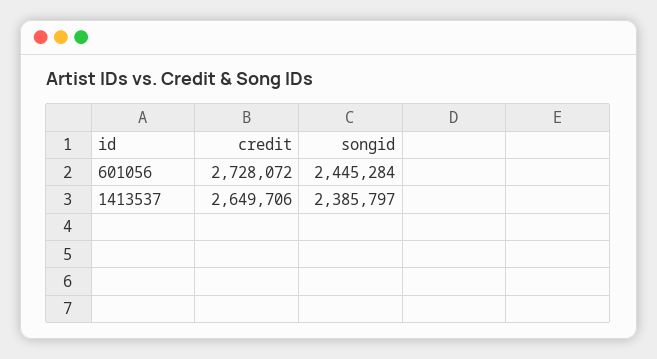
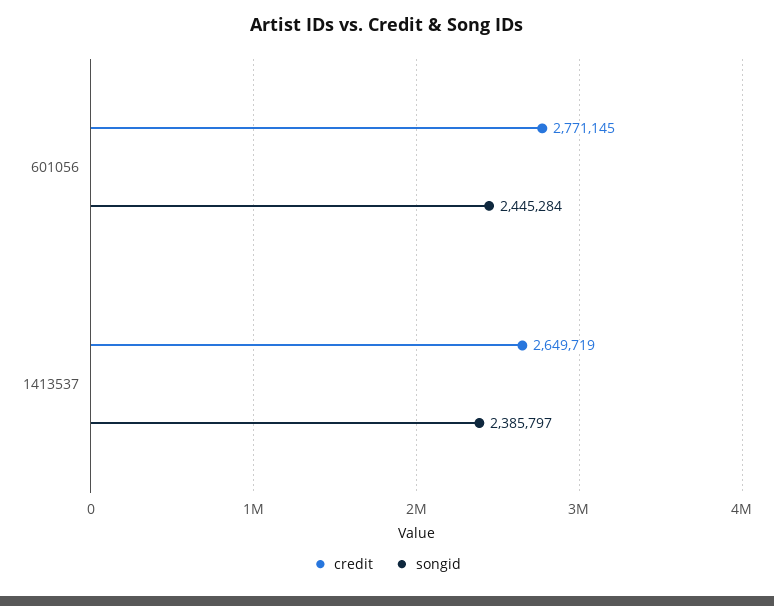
credit, 601056: 2728072 -> 2771145
credit, 1413537: 2649706 -> 2649719

